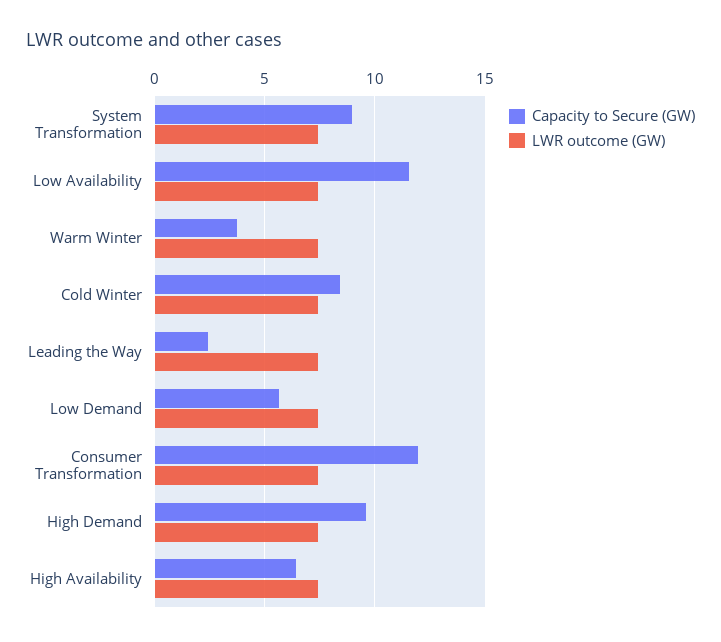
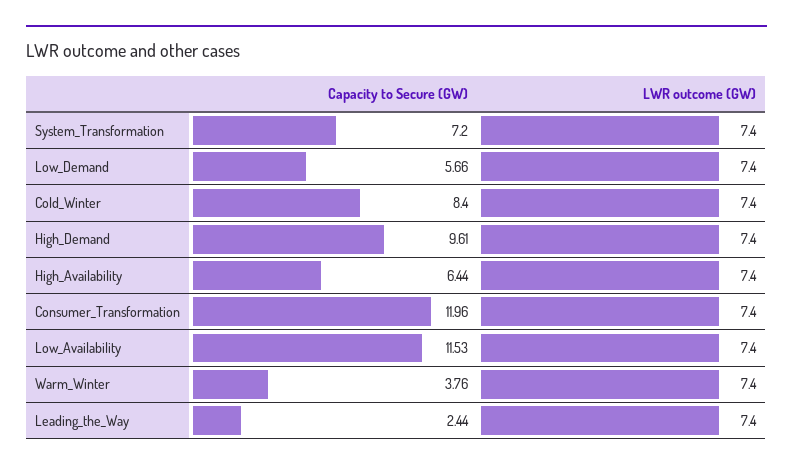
Capacity to Secure (GW), System Transformation: 9 -> 7.2

